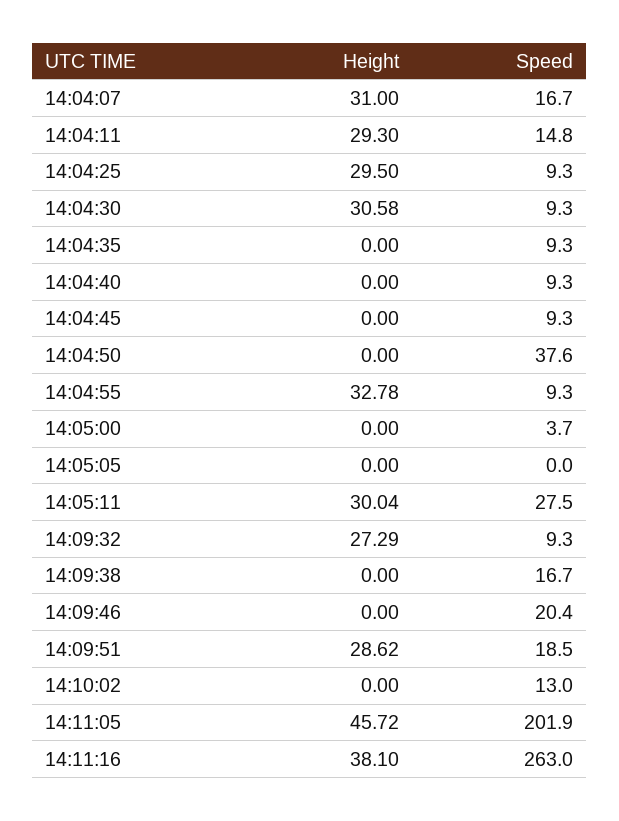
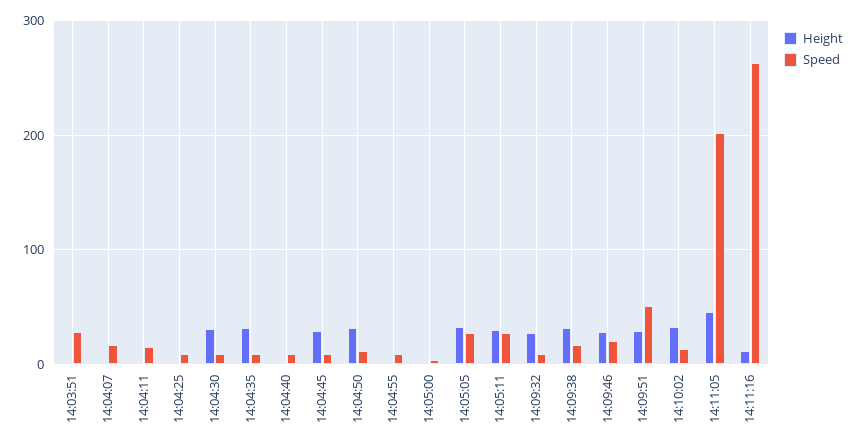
Height, 14:04:07: 31 -> 0
Height, 14:04:11: 29.3 -> 0
Height, 14:04:25: 29.5 -> 0
Height, 14:04:35: 0 -> 30
Height, 14:04:45: 0 -> 30
Height, 14:04:50: 0 -> 30
Speed, 14:04:50: 37.6 -> 10
Height, 14:04:55: 32.78 -> 0
Height, 14:05:05: 0 -> 30
Speed, 14:05:05: 0 -> 30
Height, 14:09:38: 0 -> 30
Height, 14:09:46: 0 -> 30
Speed, 14:09:51: 18.5 -> 50
Height, 14:10:02: 0 -> 30
Height, 14:11:16: 38.1 -> 10
Height, 14:03:51: none -> 0
Speed, 14:03:51: none -> 30

